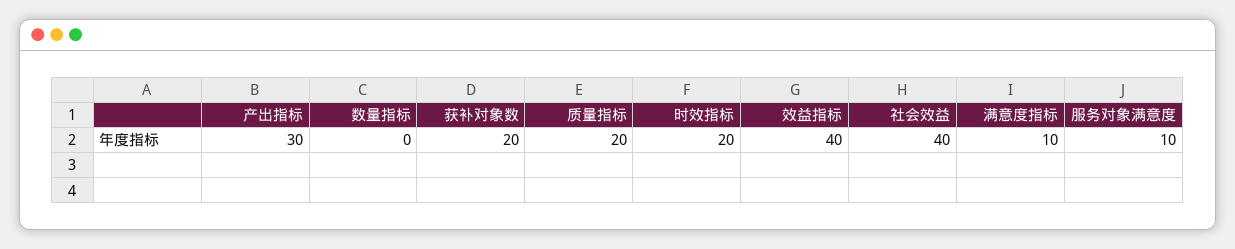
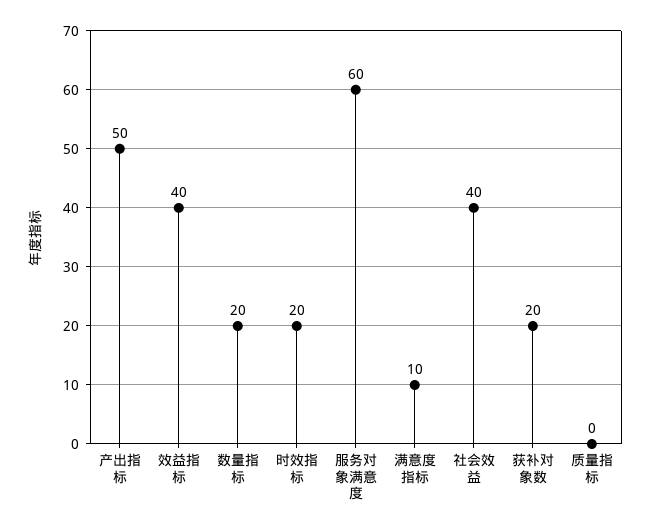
产出指标: 30 -> 50
数量指标: 0 -> 20
质量指标: 20 -> 0
服务对象满意度: 10 -> 60

